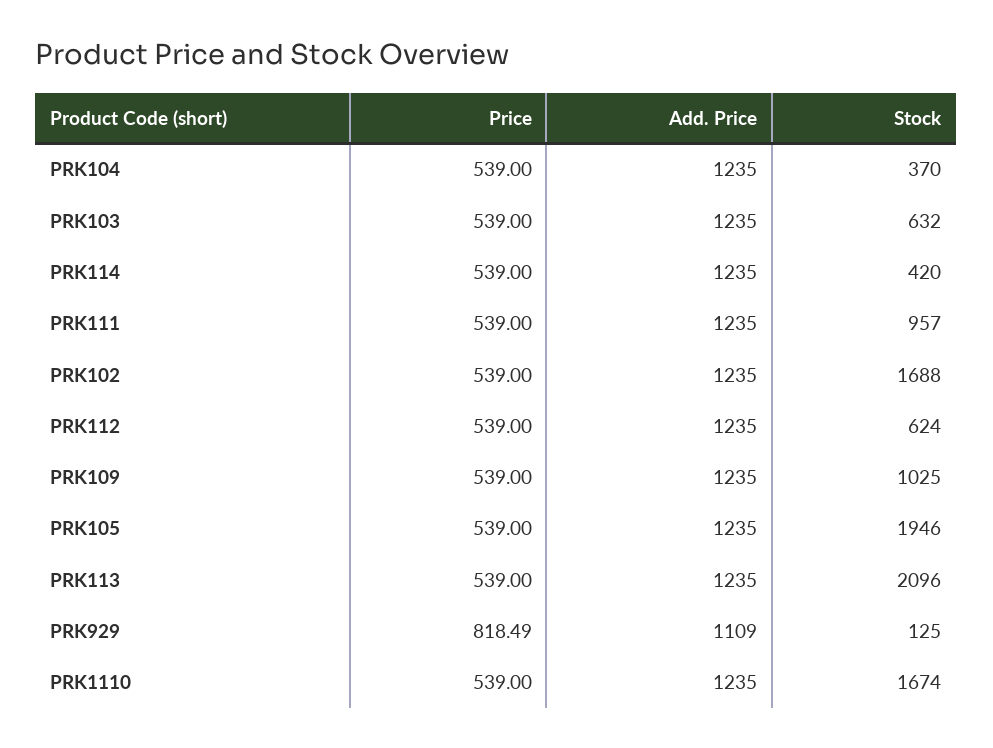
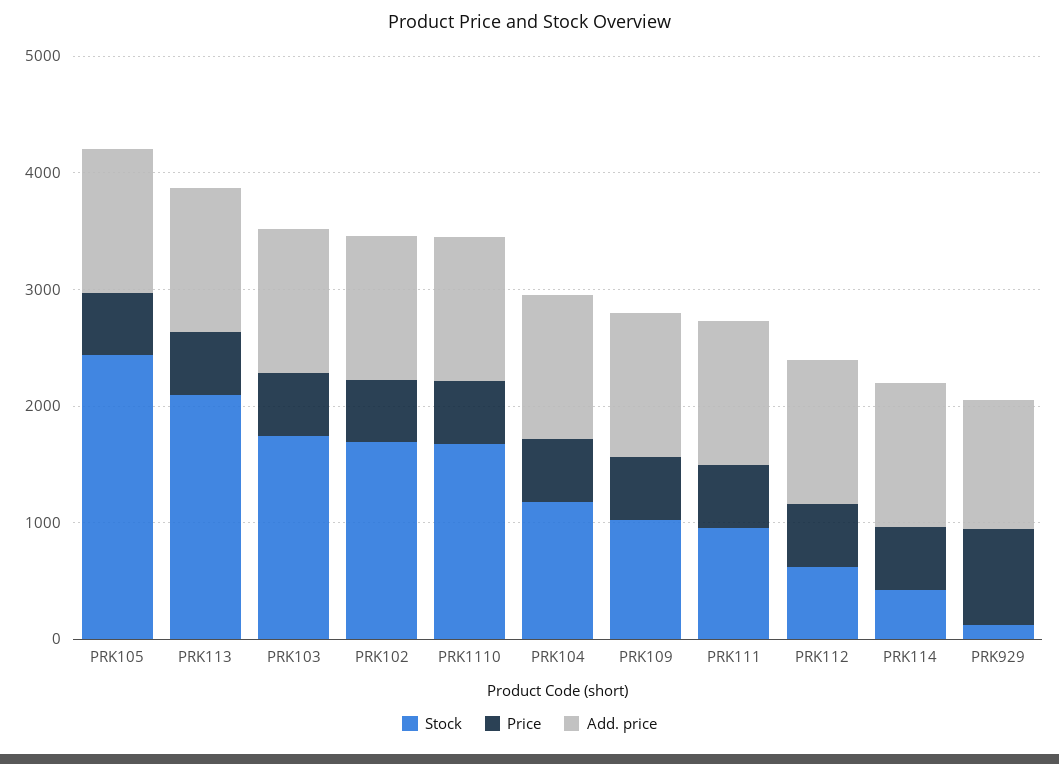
Stock, PRK104: 370 -> 1200
Stock, PRK103: 632 -> 1800
Stock, PRK105: 1946 -> 2400

